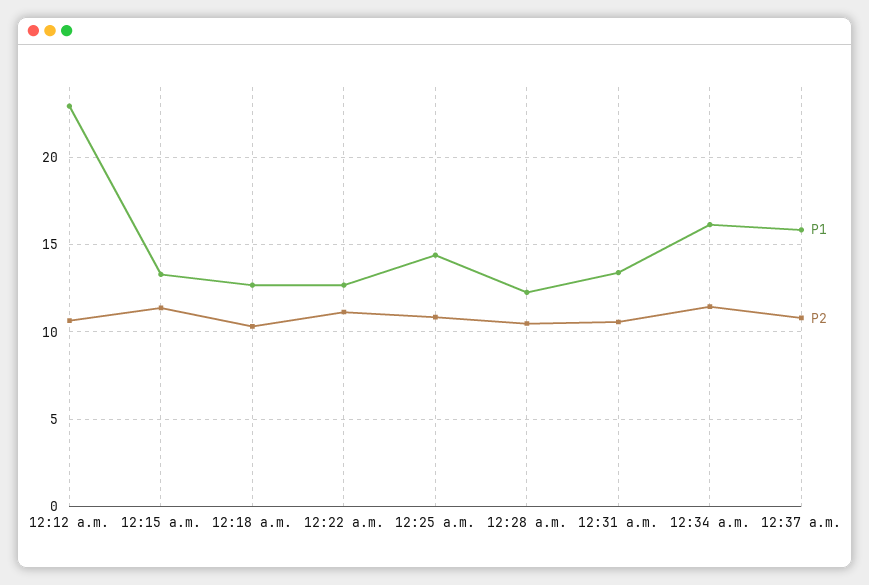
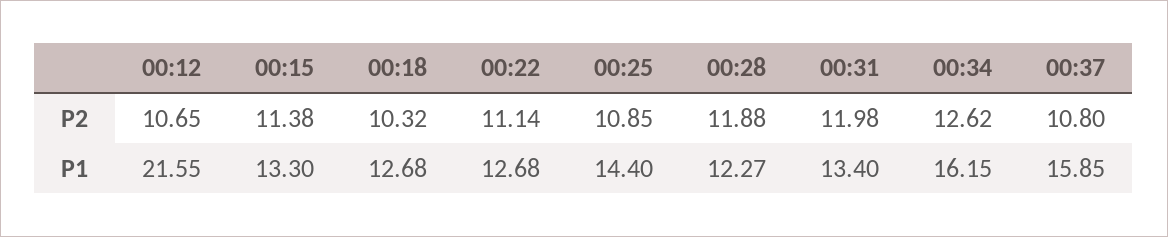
P1, 12:12 a.m.: 23 -> 21.55
P2, 12:28 a.m.: 10.5 -> 11.88
P2, 12:31 a.m.: 10.5 -> 11.98
P2, 12:34 a.m.: 11.5 -> 12.62

